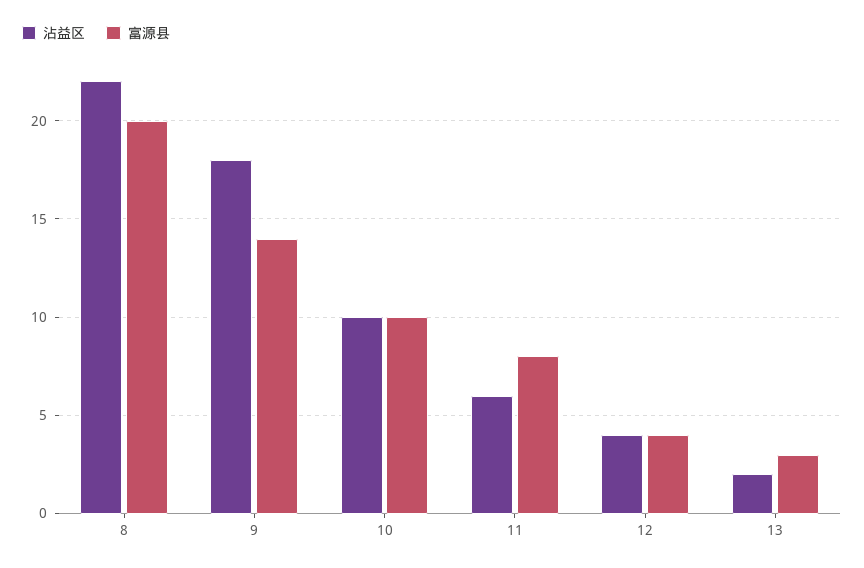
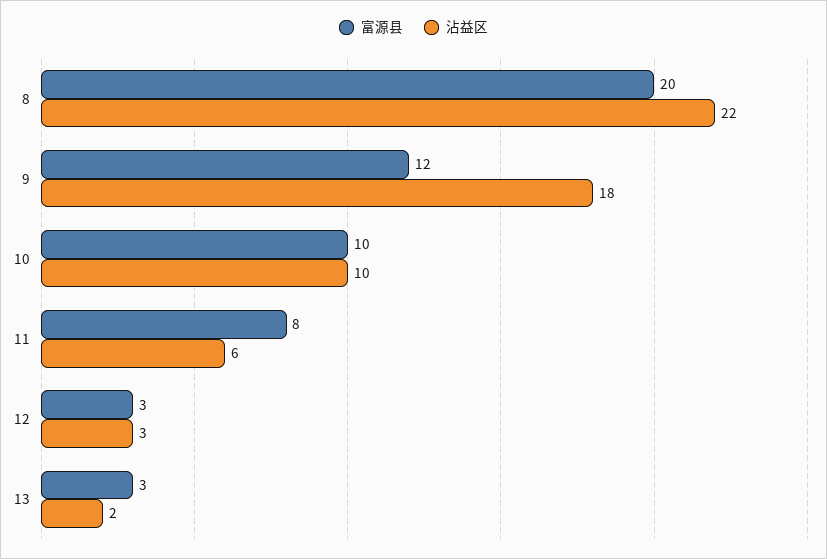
富源县, 9: 14 -> 12
沾益区, 12: 4 -> 3
富源县, 12: 4 -> 3

